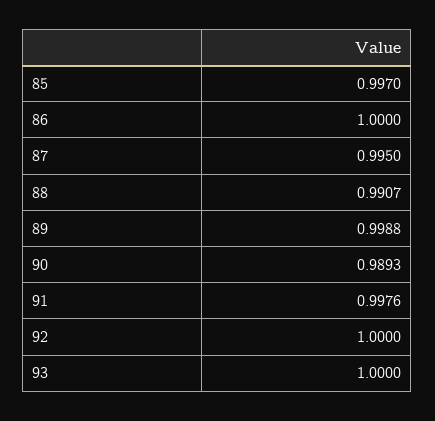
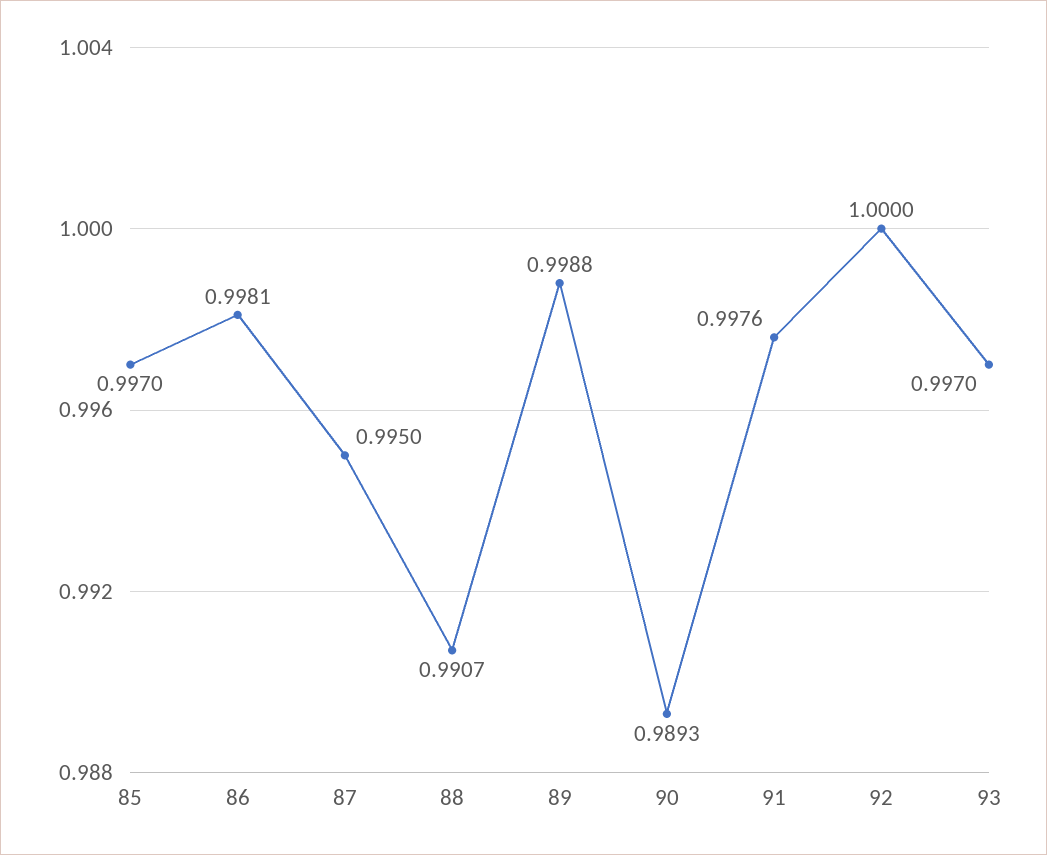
86: 1 -> 0.9981
93: 1 -> 0.997

